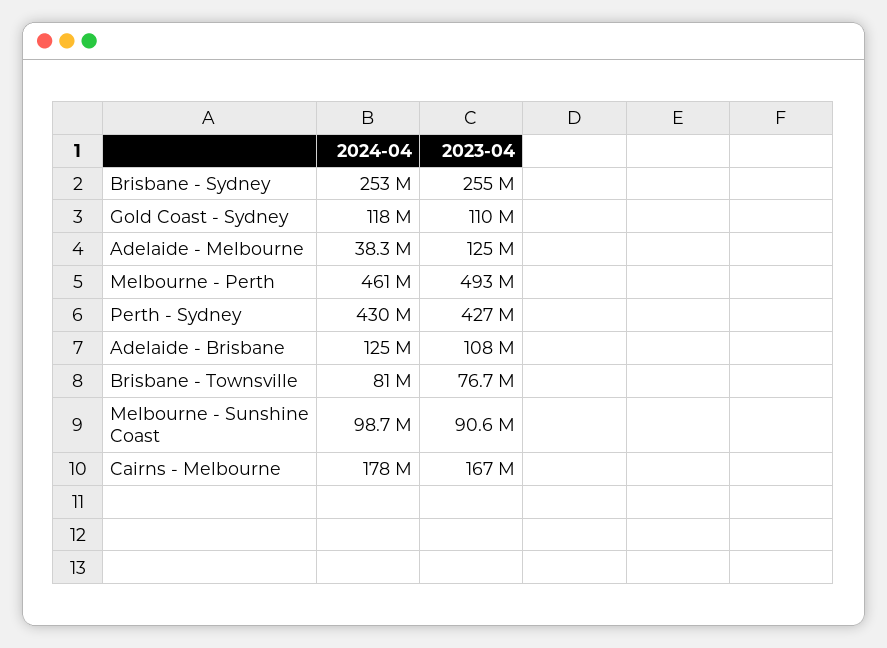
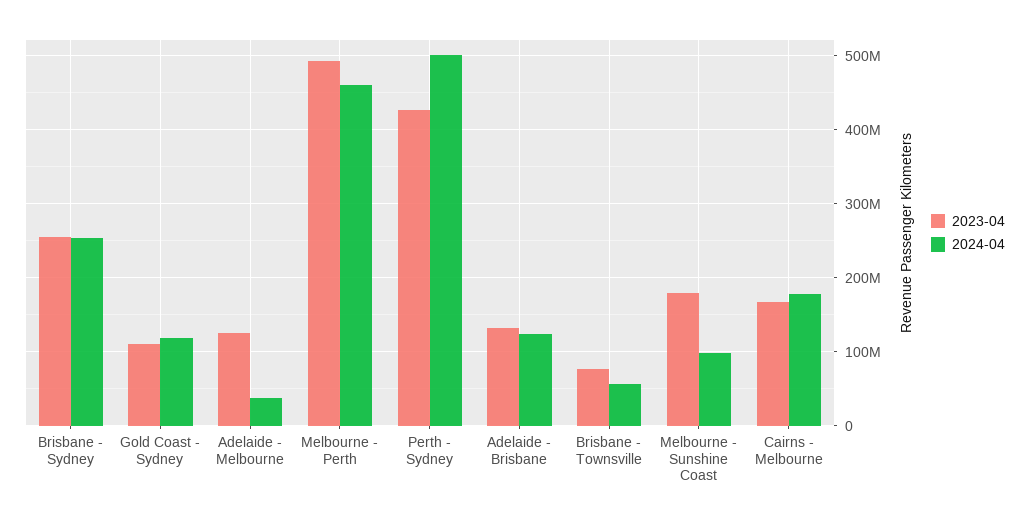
2024-04, Perth - Sydney: 430000000 -> 500000000
2023-04, Adelaide - Brisbane: 108000000 -> 130000000
2024-04, Brisbane - Townsville: 81000000 -> 60000000
2023-04, Melbourne - Sunshine Coast: 90600000 -> 180000000

